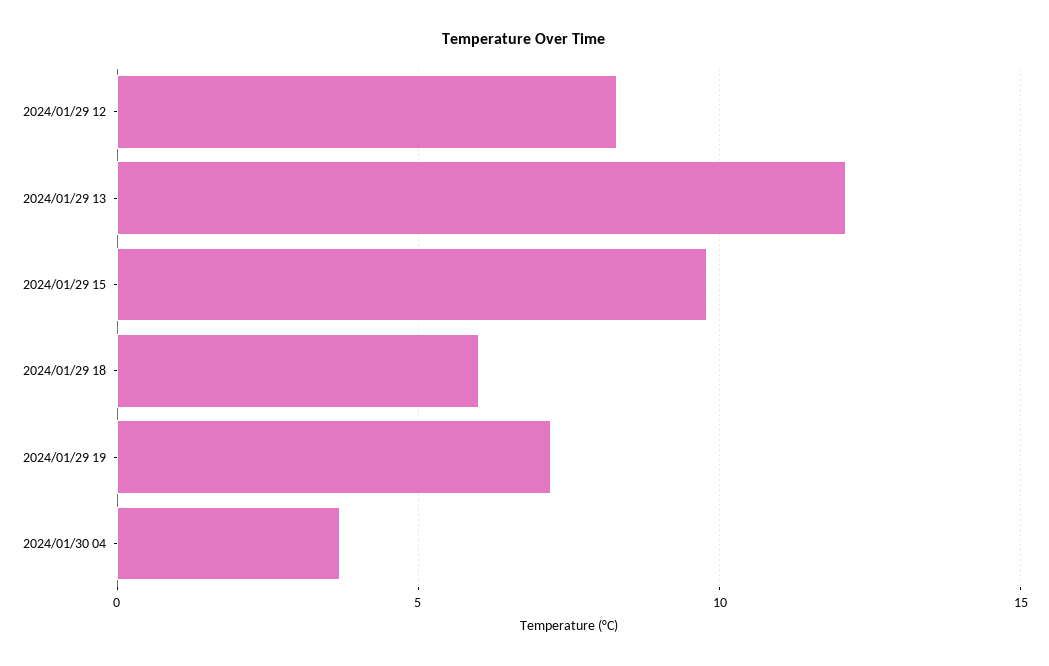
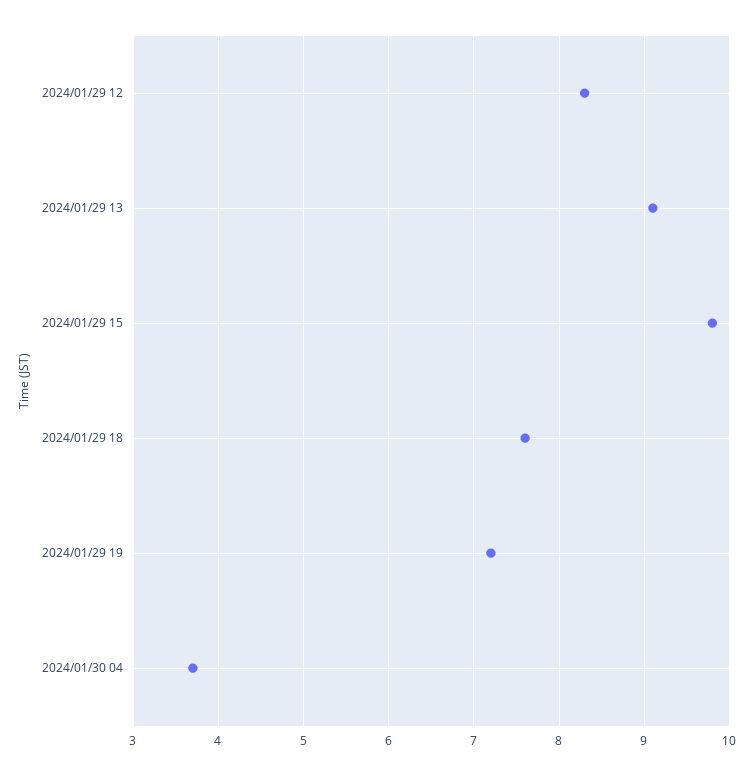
2024/01/29 13: 12 -> 9.1
2024/01/29 18: 6 -> 7.6

